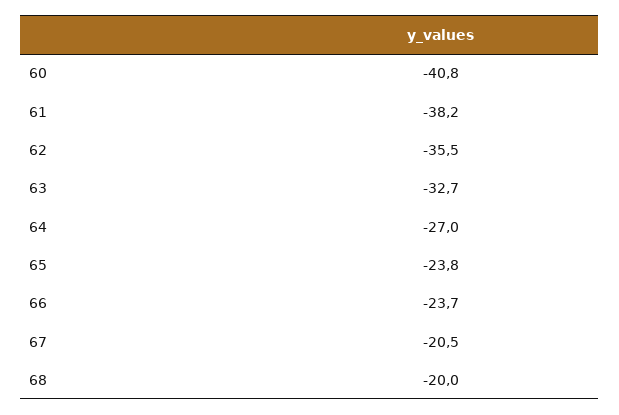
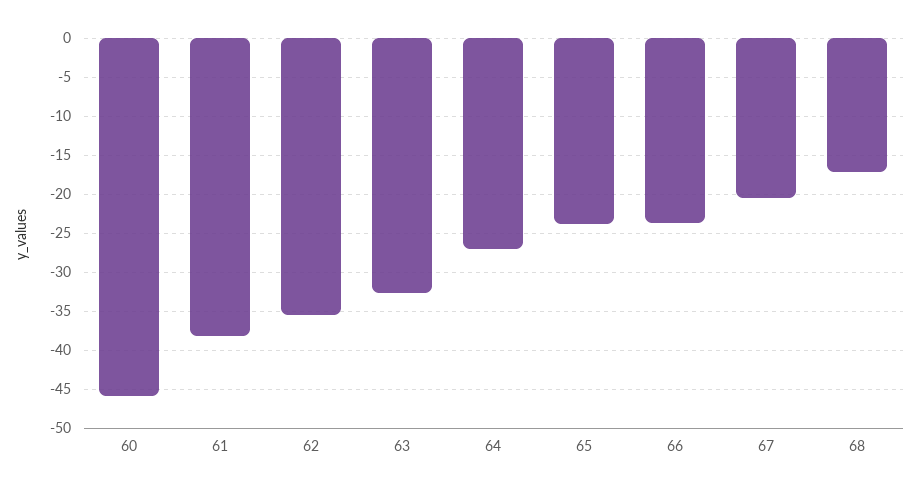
60: -40.8 -> -46
68: -20 -> -17

